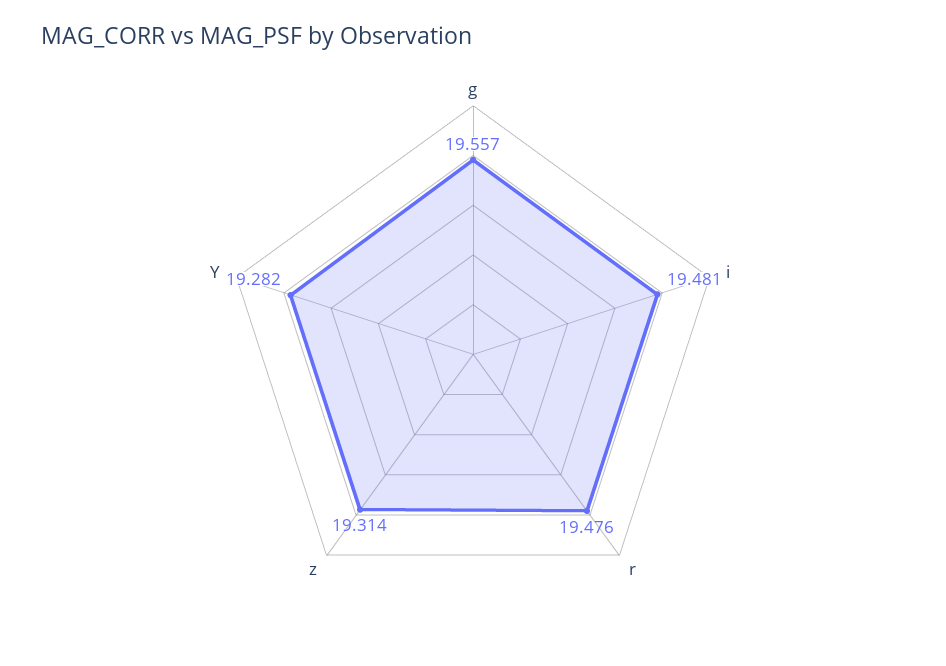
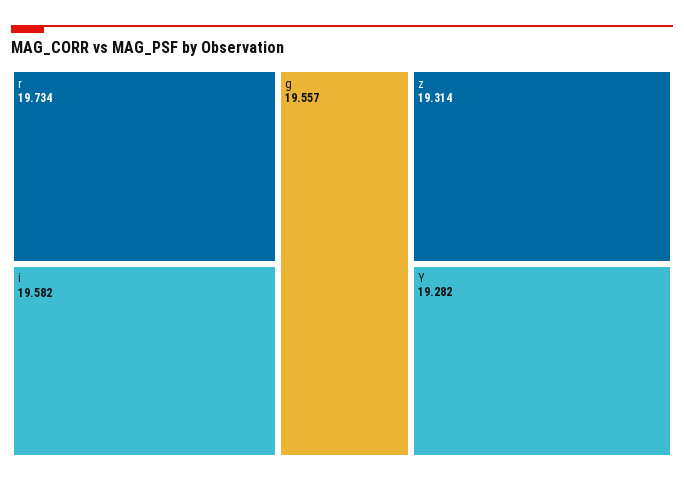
i: 19.481 -> 19.582
r: 19.476 -> 19.734

